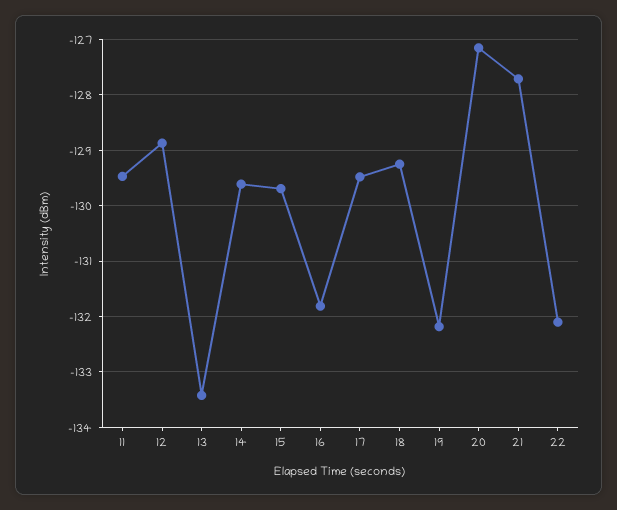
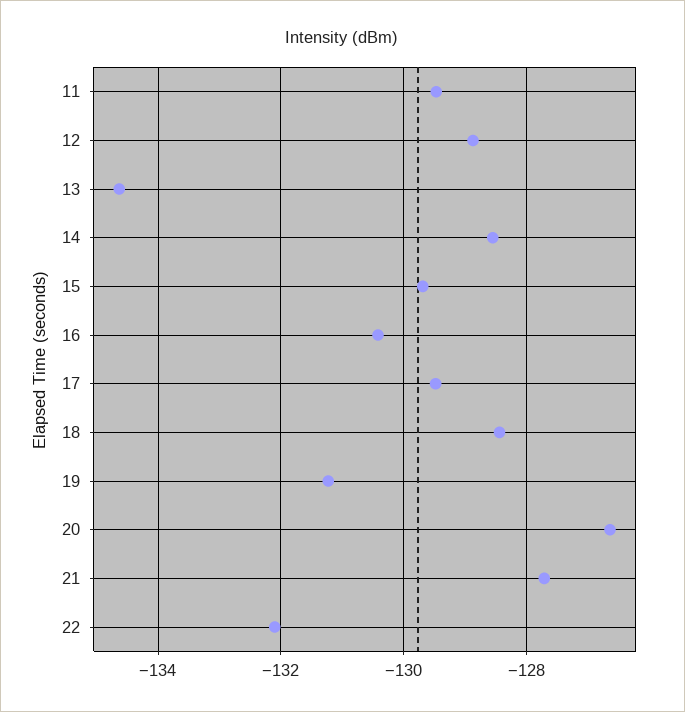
13: -133.4 -> -134.6
14: -129.6 -> -128.6
16: -131.8 -> -130.4
18: -129.2 -> -128.4
19: -132.2 -> -131.2
20: -127.2 -> -126.6

